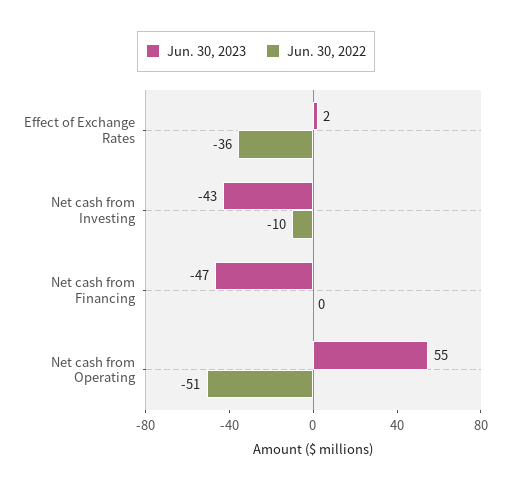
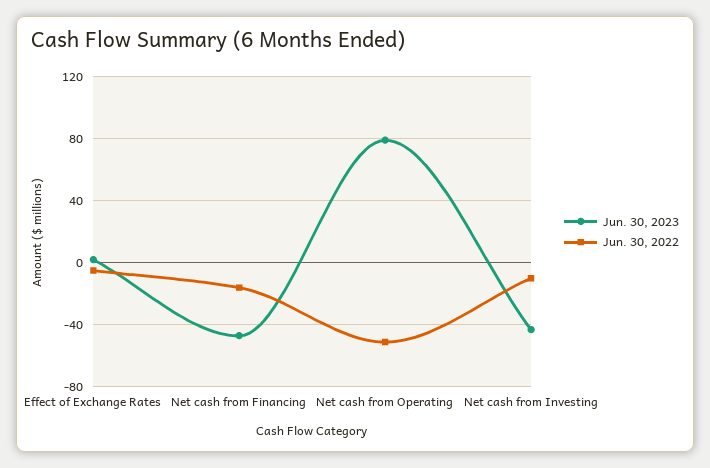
Jun. 30, 2022, Effect of Exchange Rates: -36 -> -5
Jun. 30, 2022, Net cash from Financing: 0 -> -15
Jun. 30, 2023, Net cash from Operating: 55 -> 80

